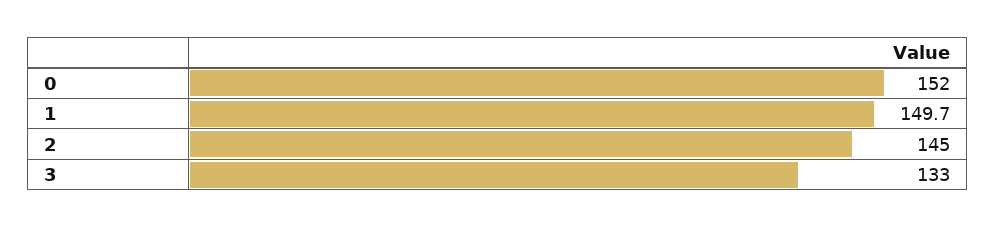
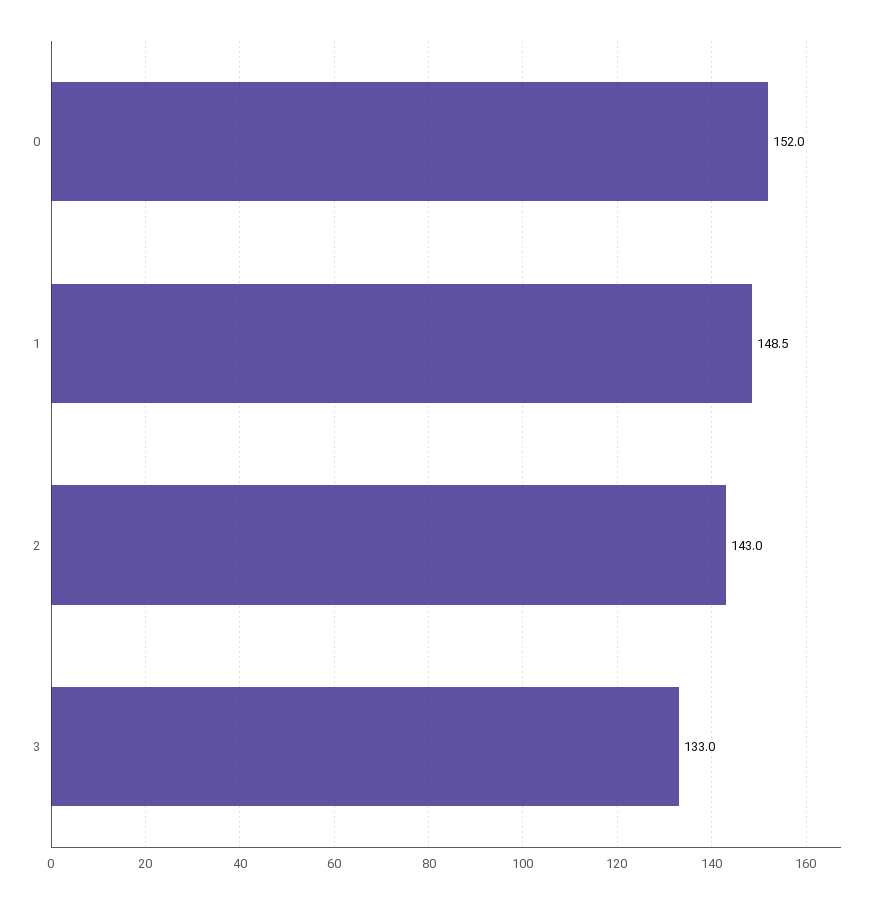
1: 149.7 -> 148.5
2: 145 -> 143

